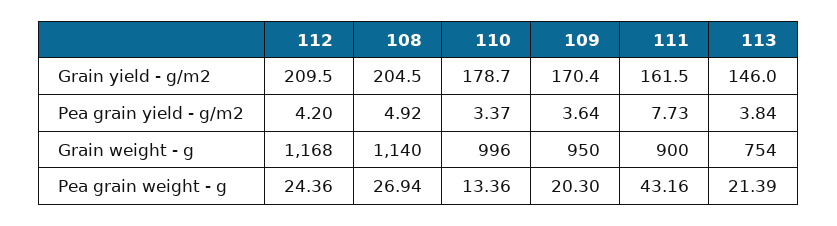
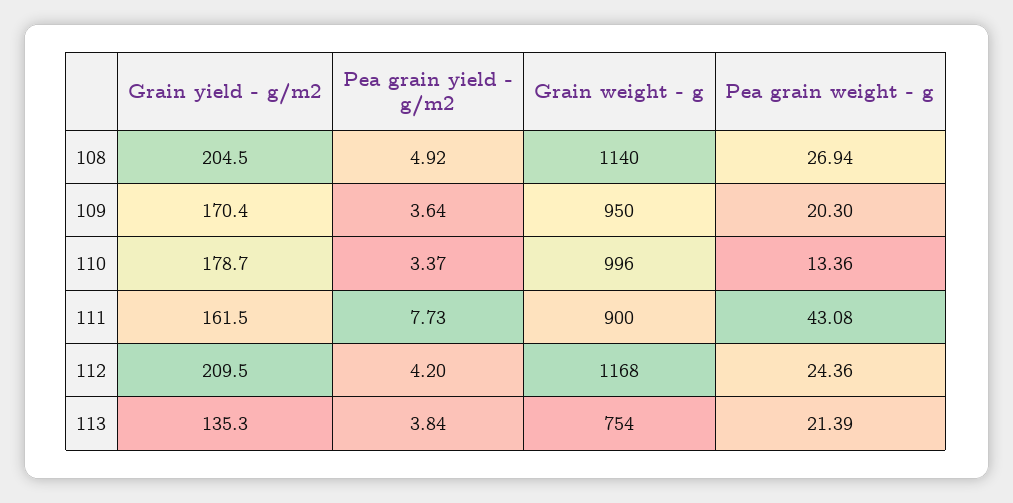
113, Grain yield - g/m2: 146 -> 135.3
111, Pea grain weight - g: 43.16 -> 43.08

